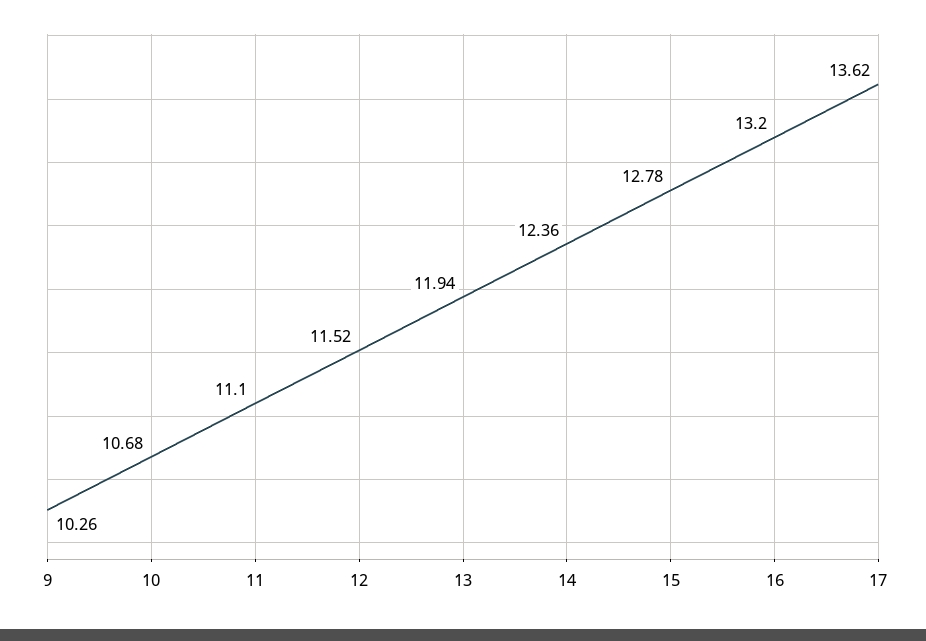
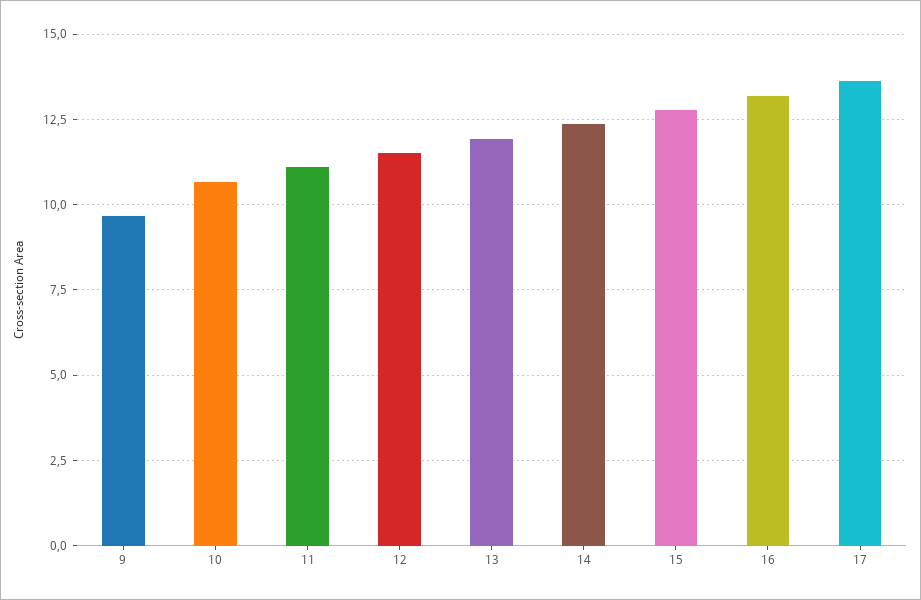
9: 10.26 -> 9.75

